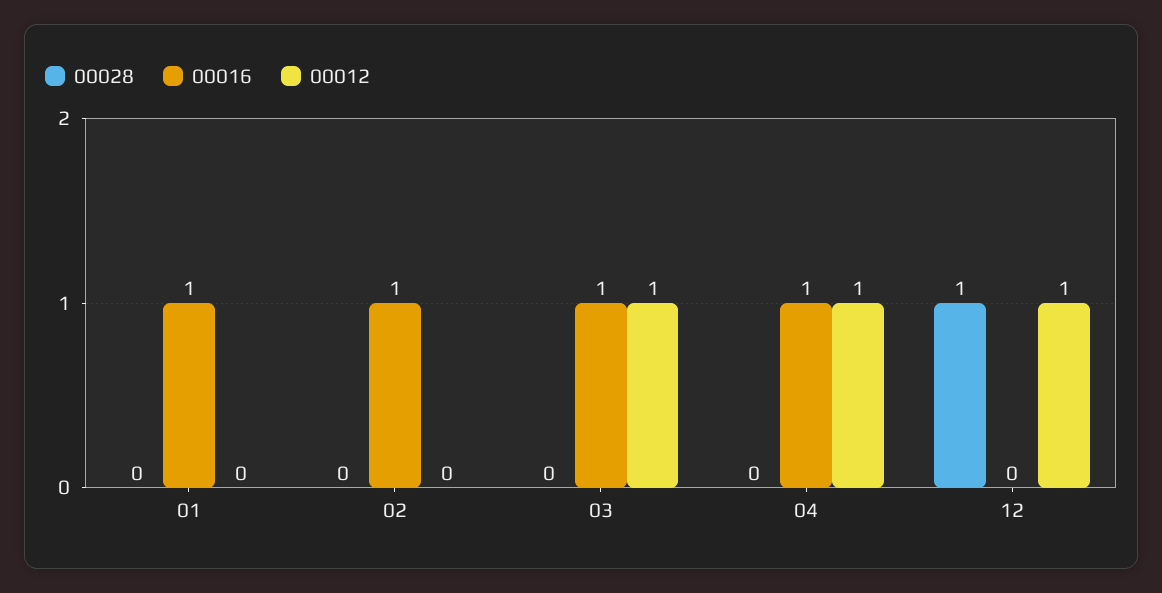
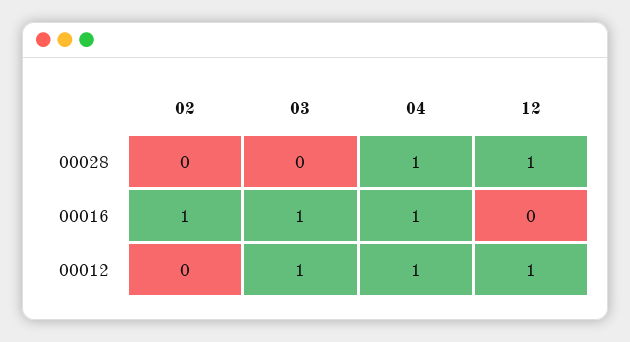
00028, 01: 0 -> none
00016, 01: 1 -> none
00012, 01: 0 -> none
00028, 04: 0 -> 1

